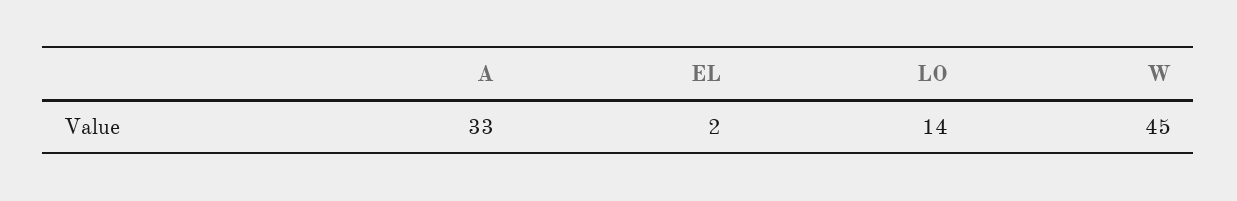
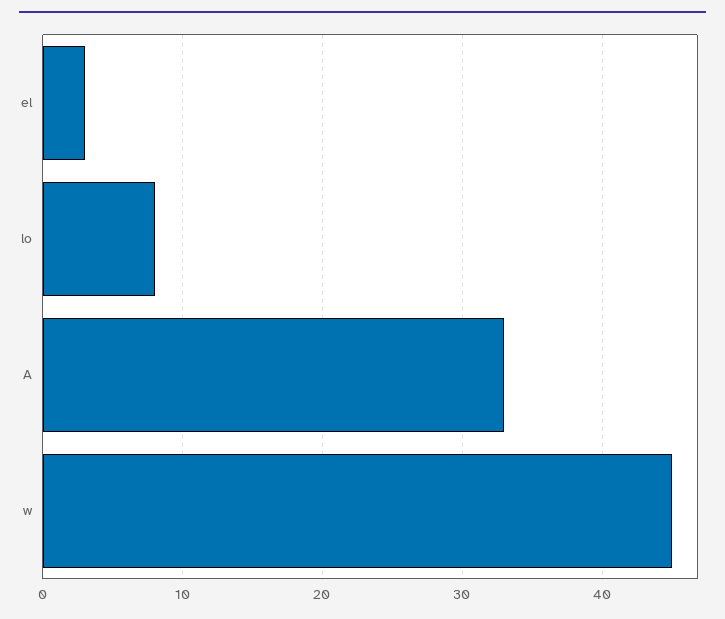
EL: 2 -> 3
LO: 14 -> 8

